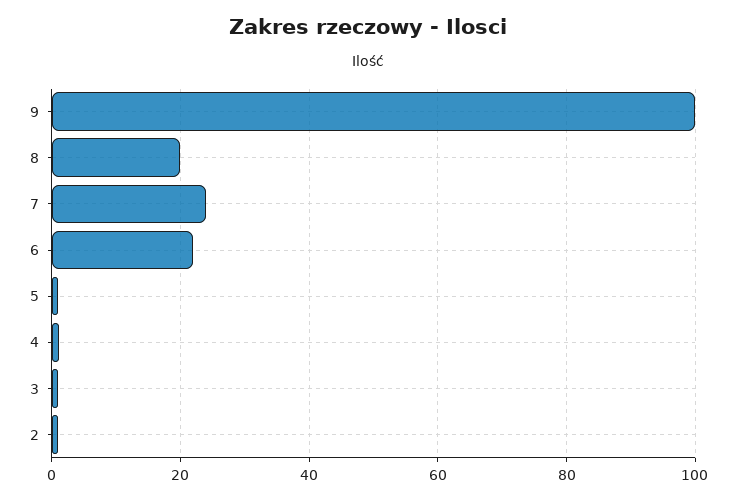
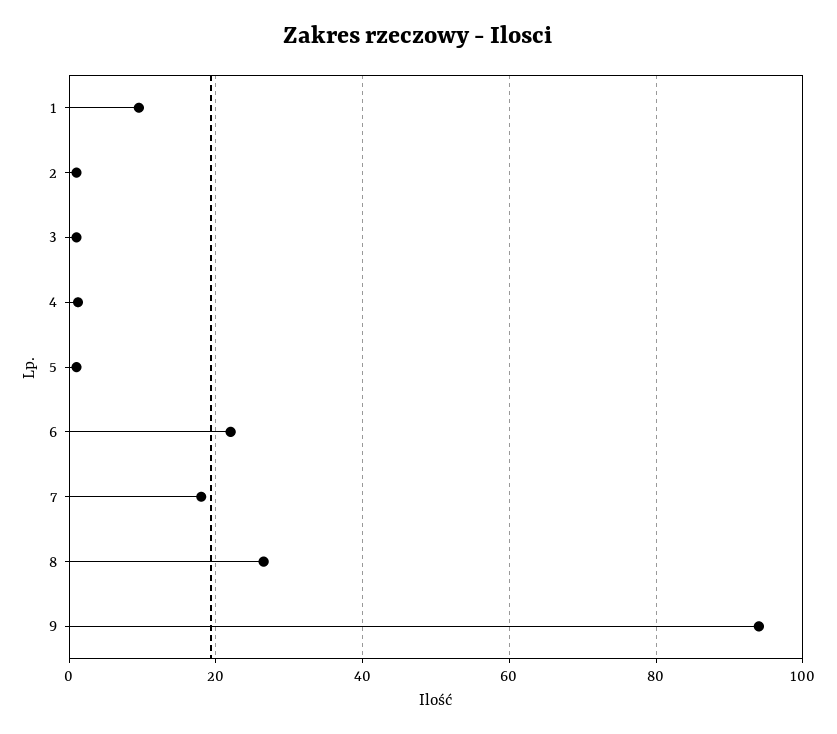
9: 100 -> 94
8: 20 -> 26
7: 24 -> 18
1: none -> 10

